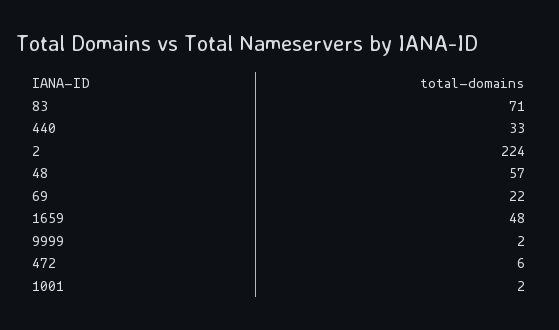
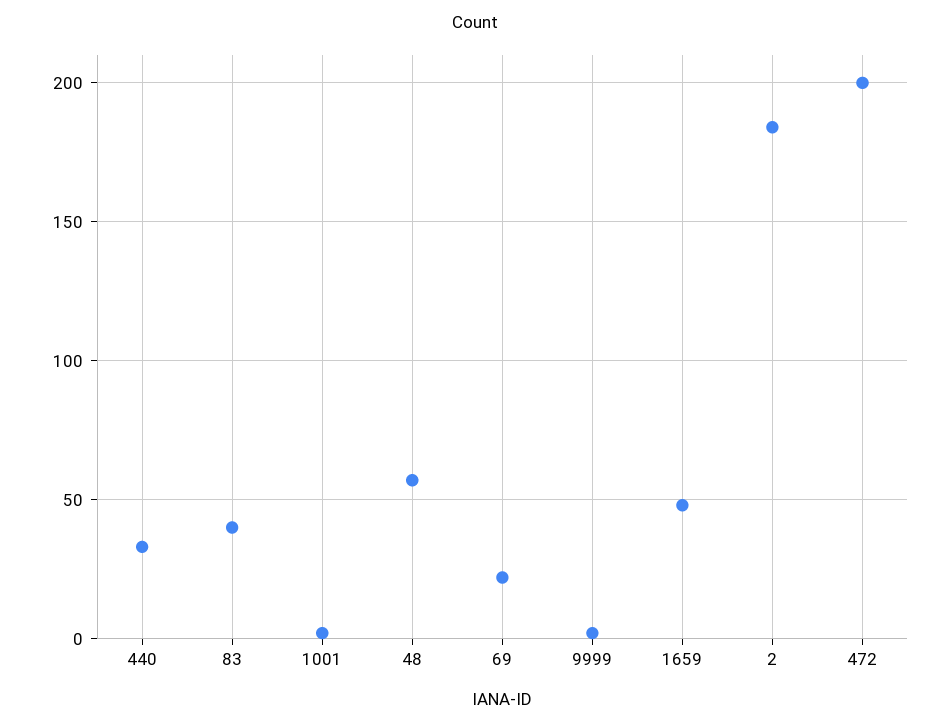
83: 71 -> 40
2: 224 -> 185
472: 6 -> 200

